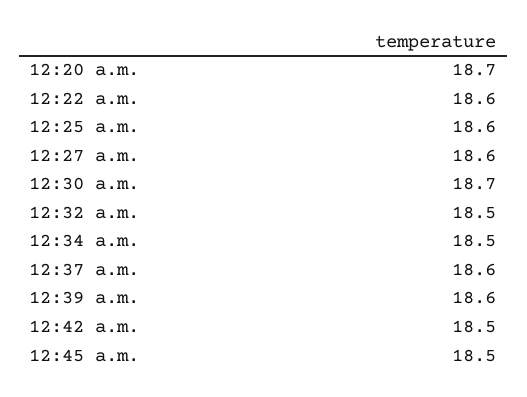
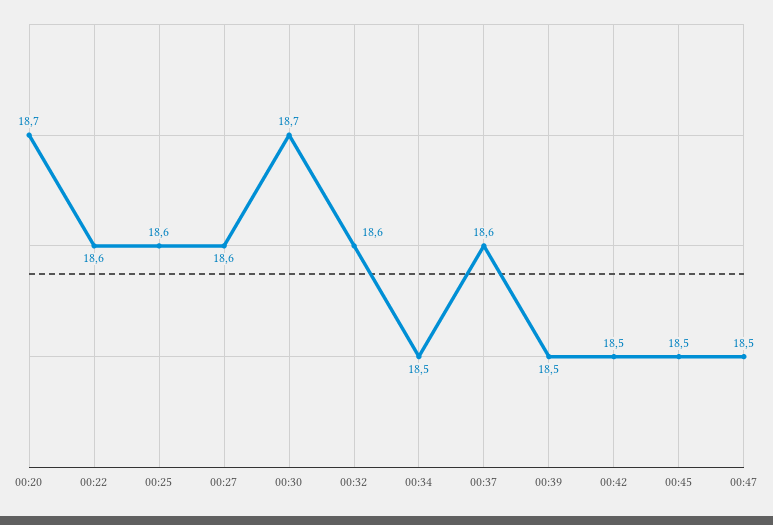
12:32 a.m.: 18.5 -> 18.6
12:39 a.m.: 18.6 -> 18.5
00:47: none -> 18.5

